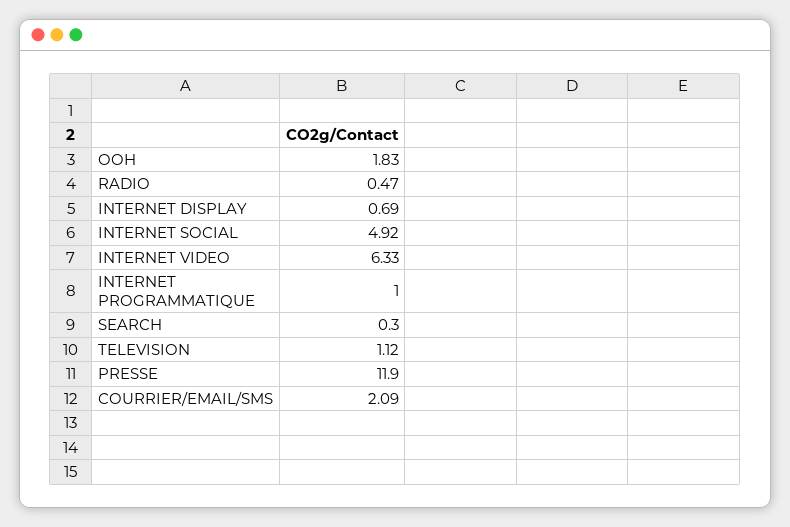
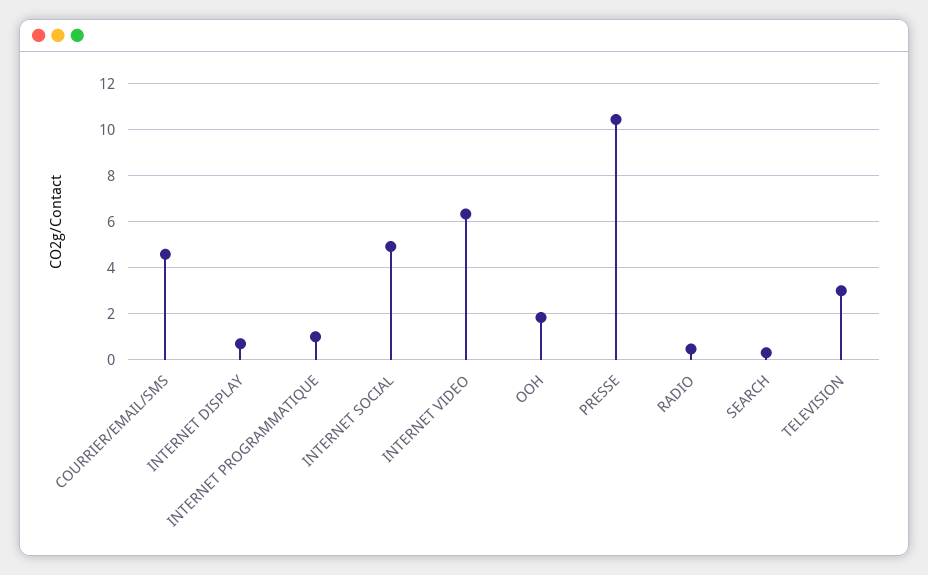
TELEVISION: 1.12 -> 3
PRESSE: 11.9 -> 10.5
COURRIER/EMAIL/SMS: 2.09 -> 4.5

